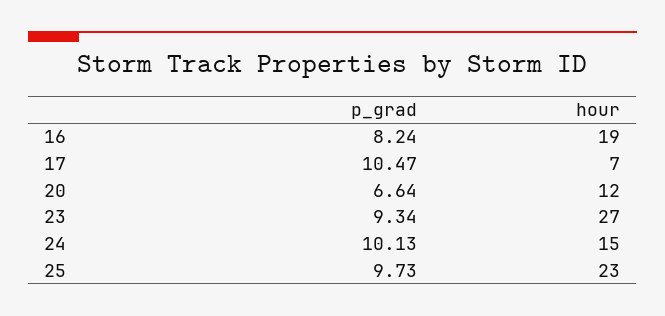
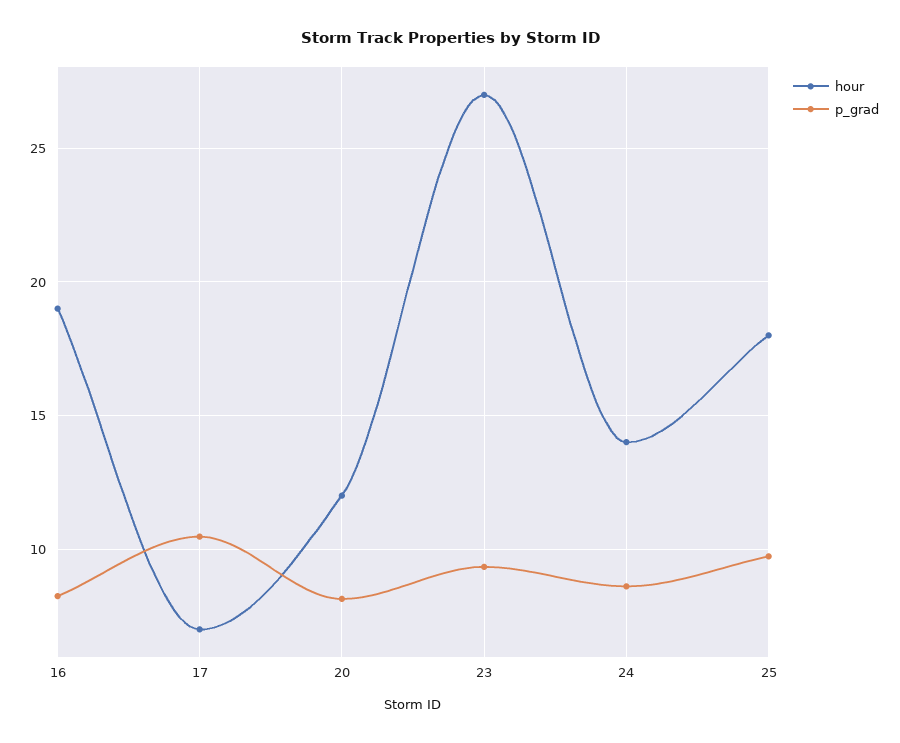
p_grad, 20: 6.64 -> 8
p_grad, 24: 10.13 -> 8.5
hour, 24: 15 -> 14
hour, 25: 23 -> 18

